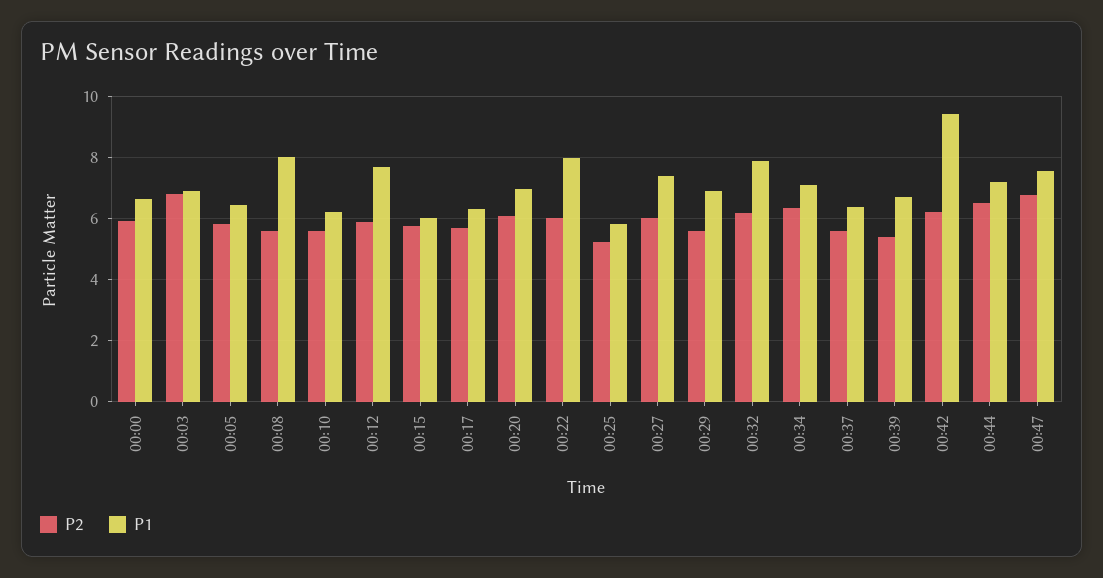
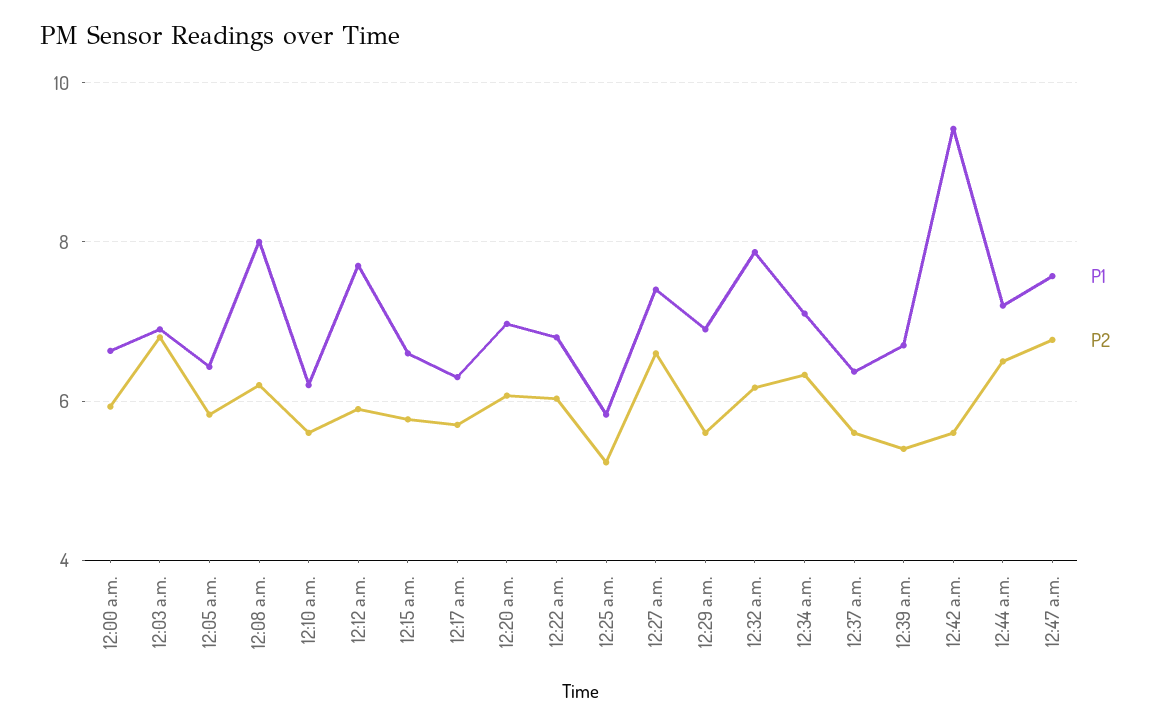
P2, 00:08: 5.6 -> 6.2
P1, 00:15: 6 -> 6.6
P1, 00:22: 8 -> 6.8
P2, 00:27: 6 -> 6.6
P2, 00:42: 6.2 -> 5.6

